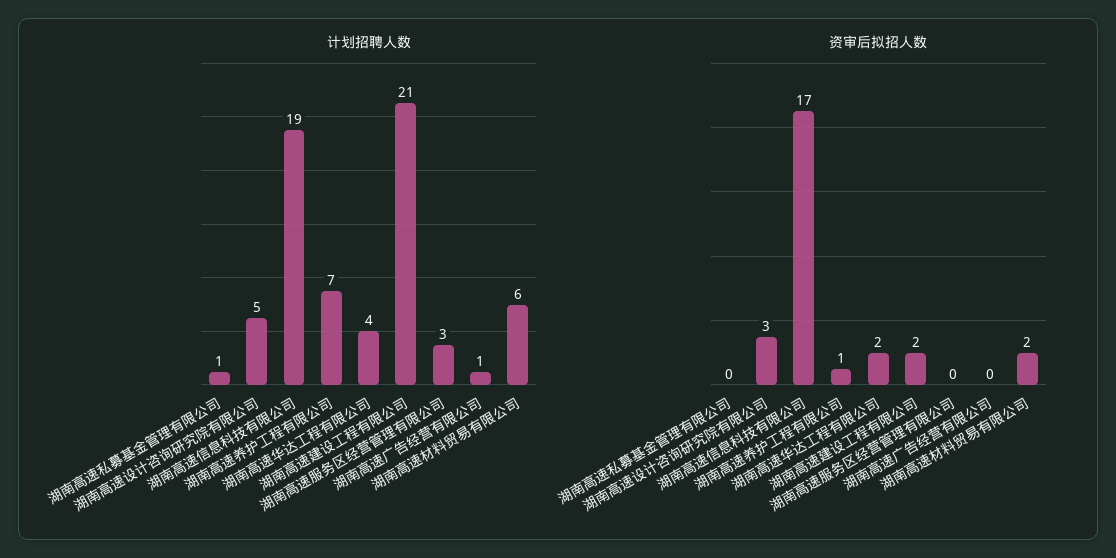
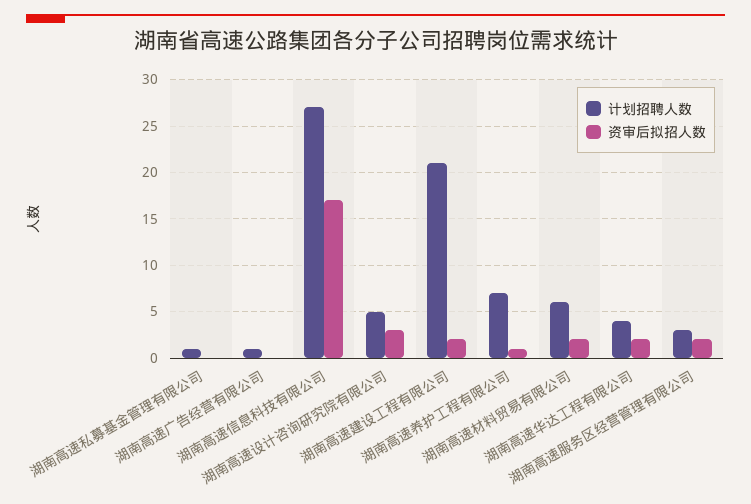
计划招聘人数, 湖南高速信息科技有限公司: 19 -> 27
资审后拟招人数, 湖南高速服务区经营管理有限公司: 0 -> 2

